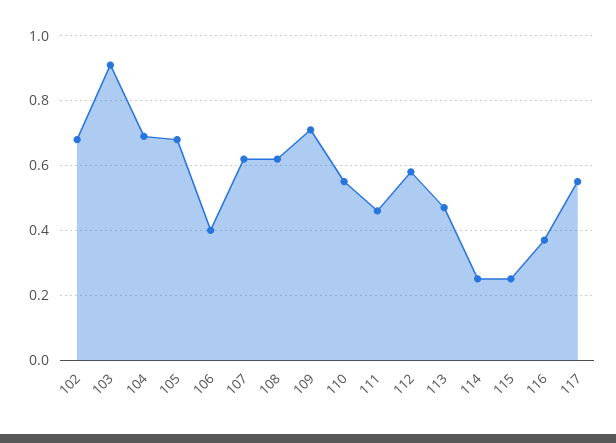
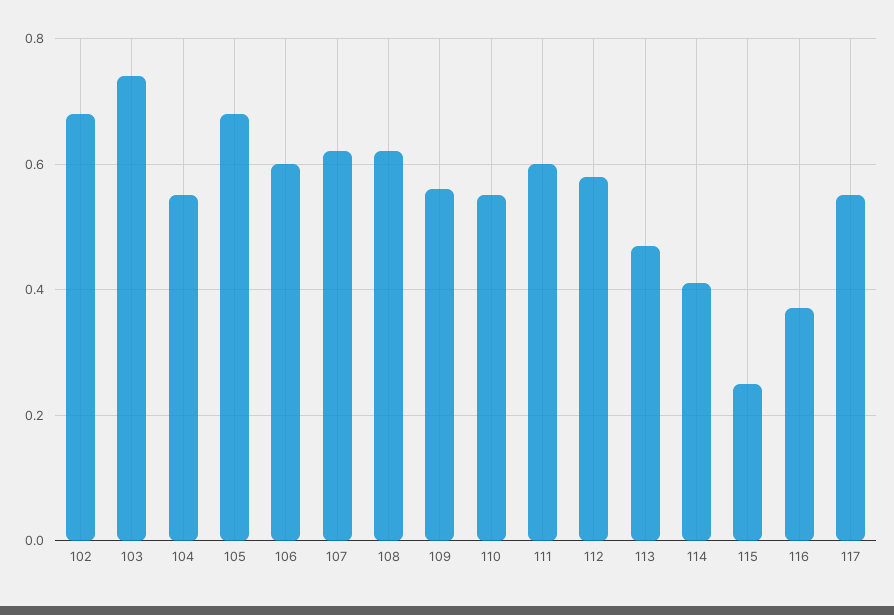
103: 0.9 -> 0.75
104: 0.7 -> 0.55
106: 0.4 -> 0.6
109: 0.7 -> 0.55
111: 0.45 -> 0.6
114: 0.25 -> 0.4

